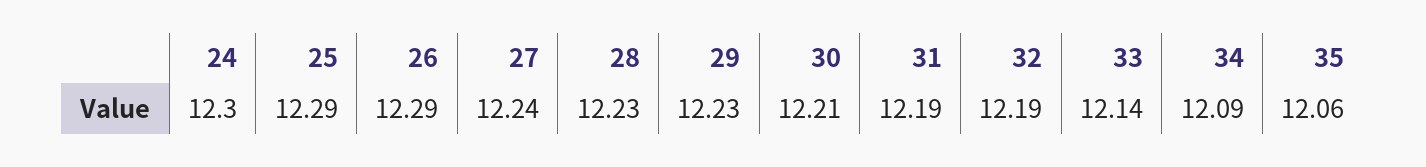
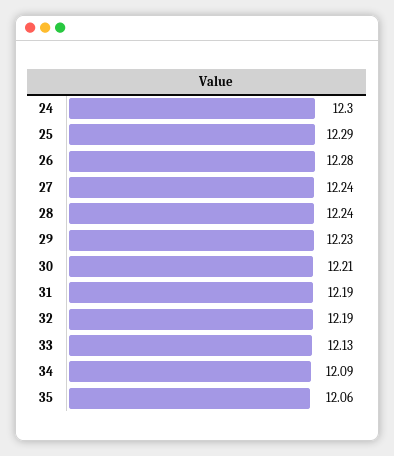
26: 12.29 -> 12.28
28: 12.23 -> 12.24
33: 12.14 -> 12.13

